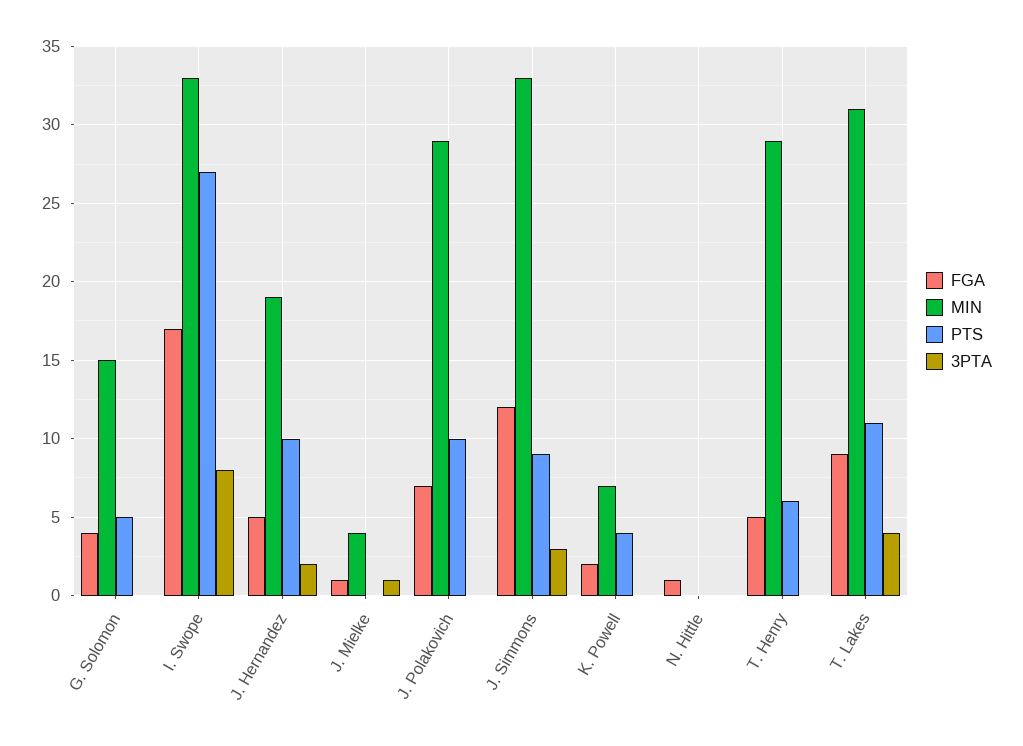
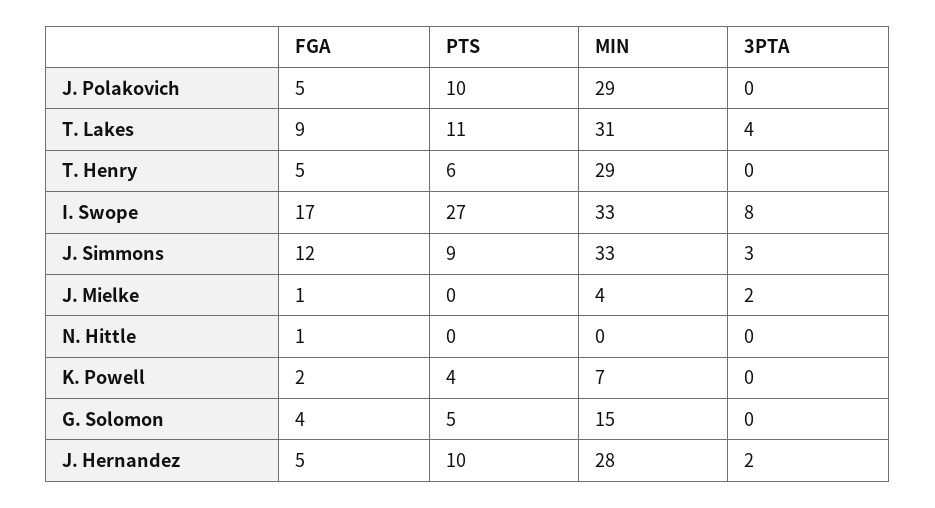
MIN, J. Hernandez: 19 -> 28
3PTA, J. Mielke: 1 -> 2
FGA, J. Polakovich: 7 -> 5

